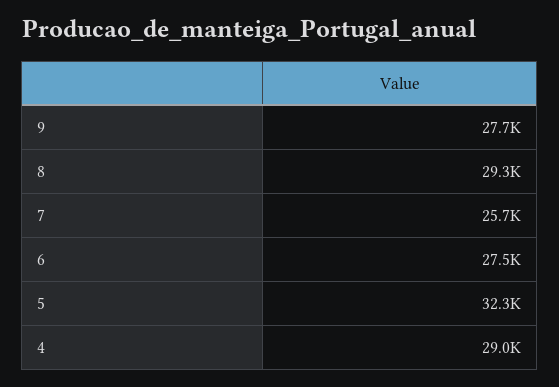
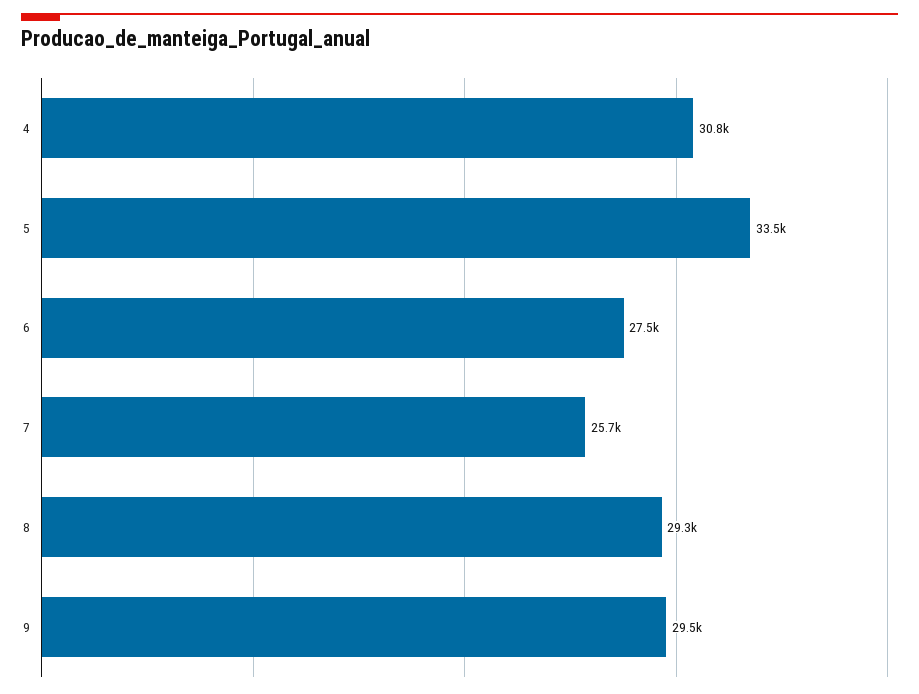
9: 27700 -> 29500
5: 32300 -> 33500
4: 29000 -> 30800

